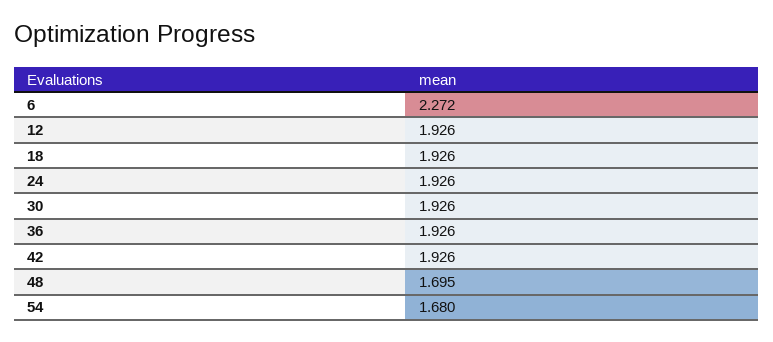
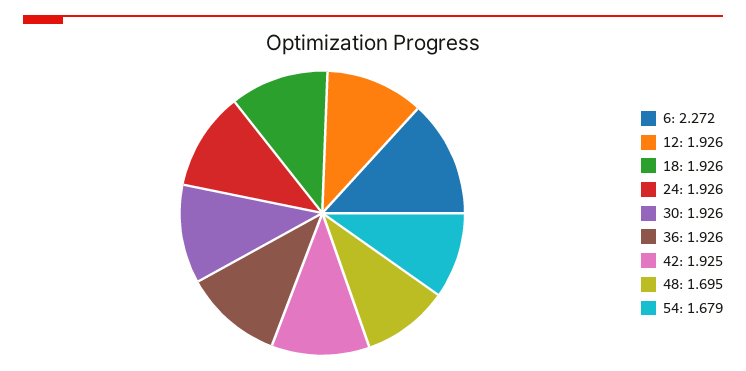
42: 1.926 -> 1.925
54: 1.68 -> 1.679

